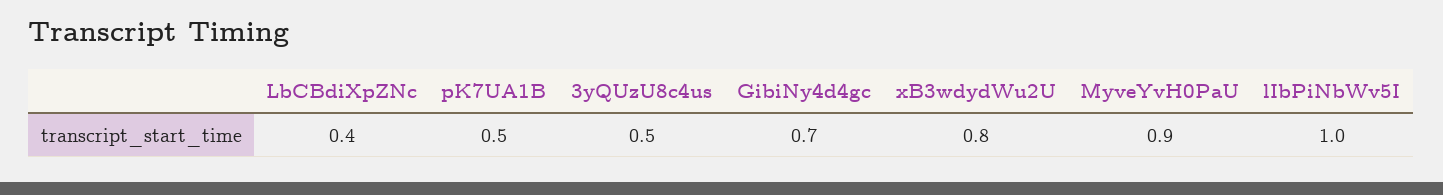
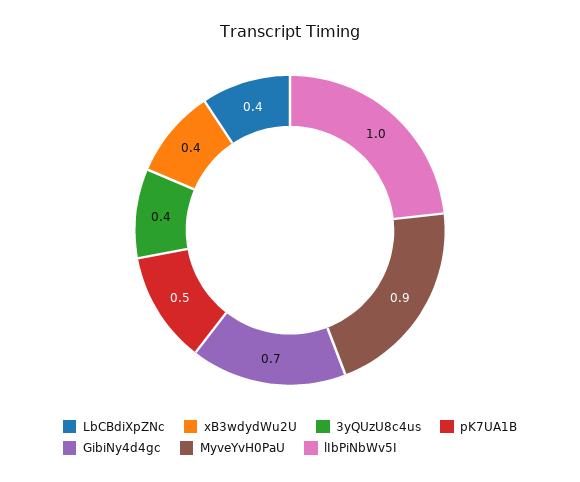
3yQUzU8c4us: 0.5 -> 0.4
xB3wdydWu2U: 0.8 -> 0.4

